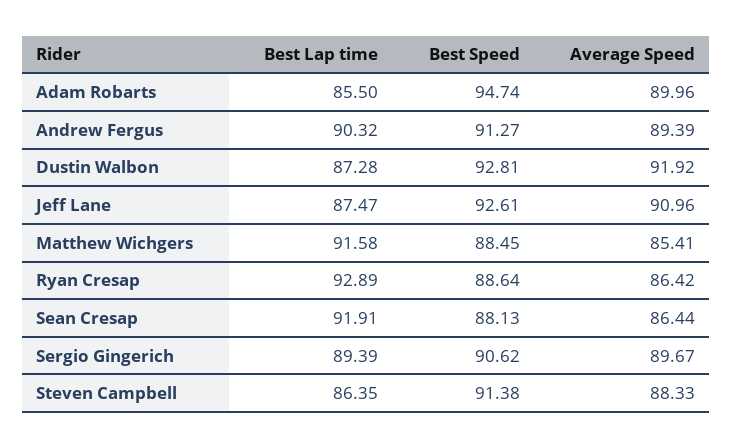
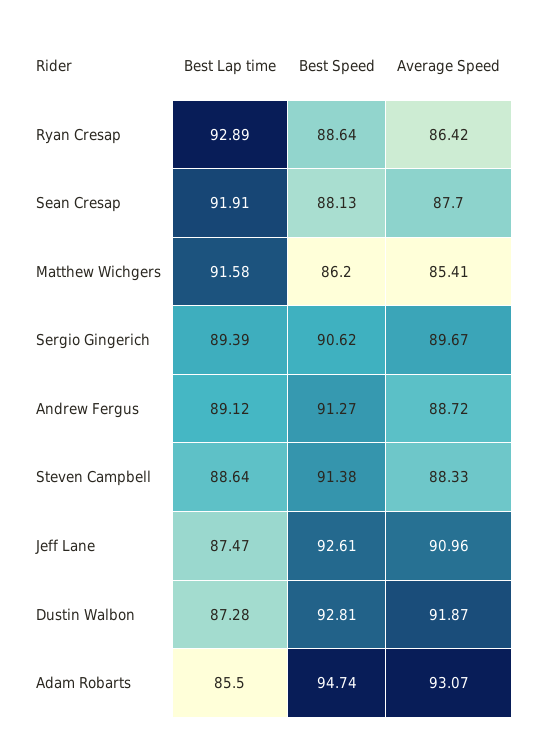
Average Speed, Adam Robarts: 89.96 -> 93.07
Best Lap time, Andrew Fergus: 90.32 -> 89.12
Average Speed, Andrew Fergus: 89.39 -> 88.72
Average Speed, Dustin Walbon: 91.92 -> 91.87
Best Speed, Matthew Wichgers: 88.45 -> 86.2
Average Speed, Sean Cresap: 86.44 -> 87.7
Best Lap time, Steven Campbell: 86.35 -> 88.64

